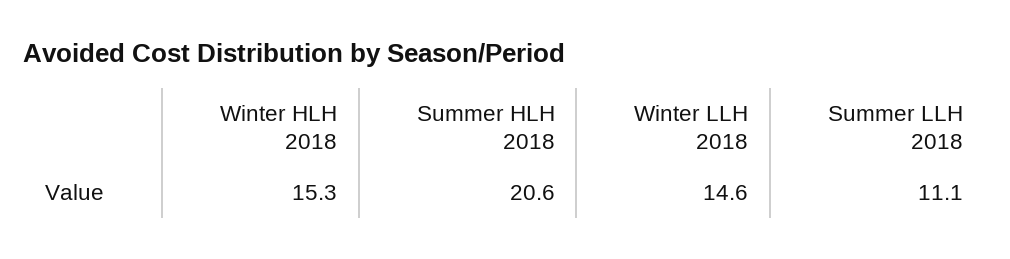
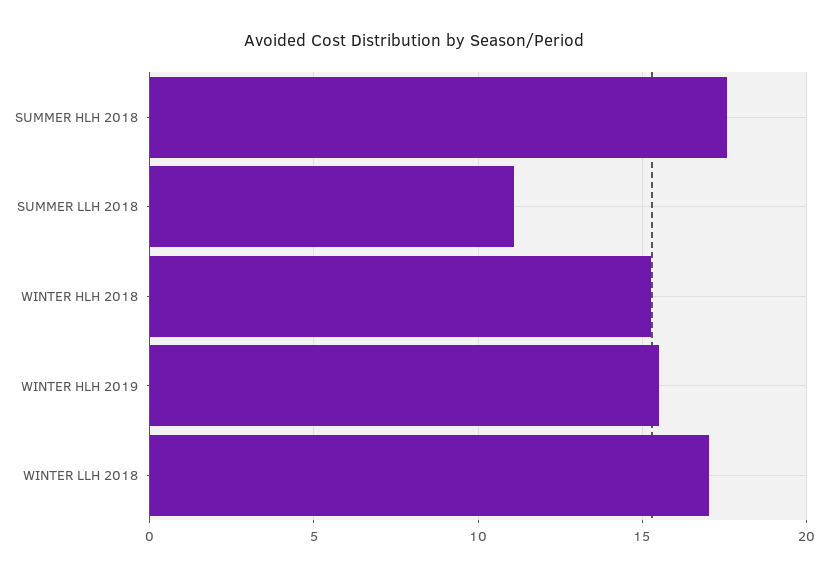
Summer HLH 2018: 20.6 -> 17.5
Winter LLH 2018: 14.6 -> 17
WINTER HLH 2019: none -> 15.5

